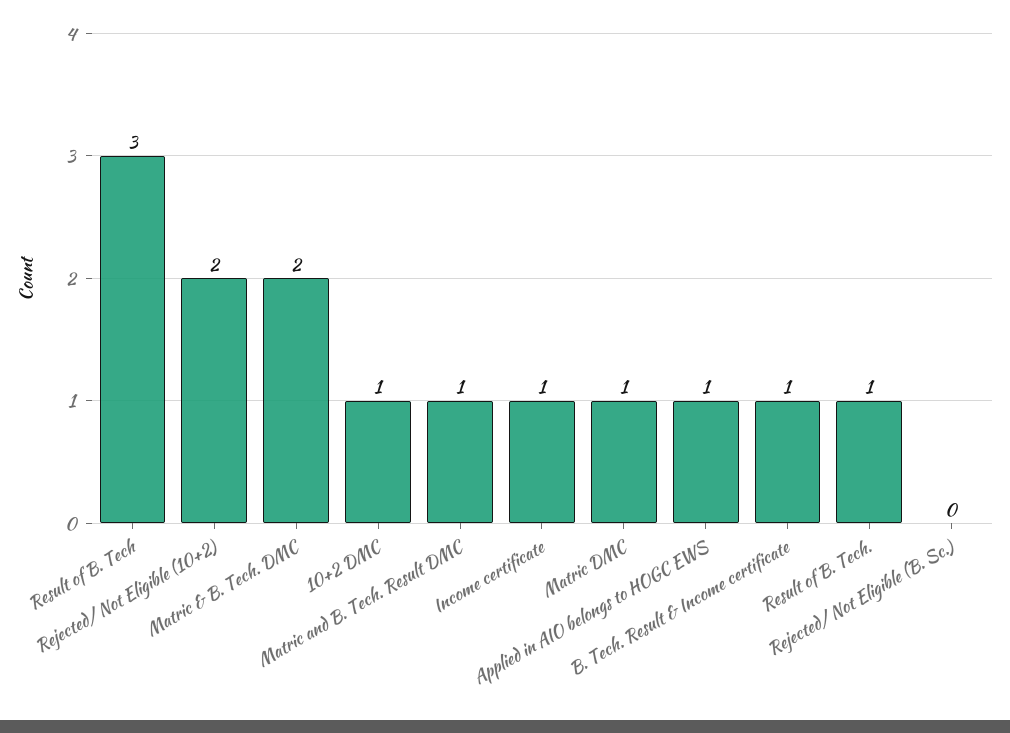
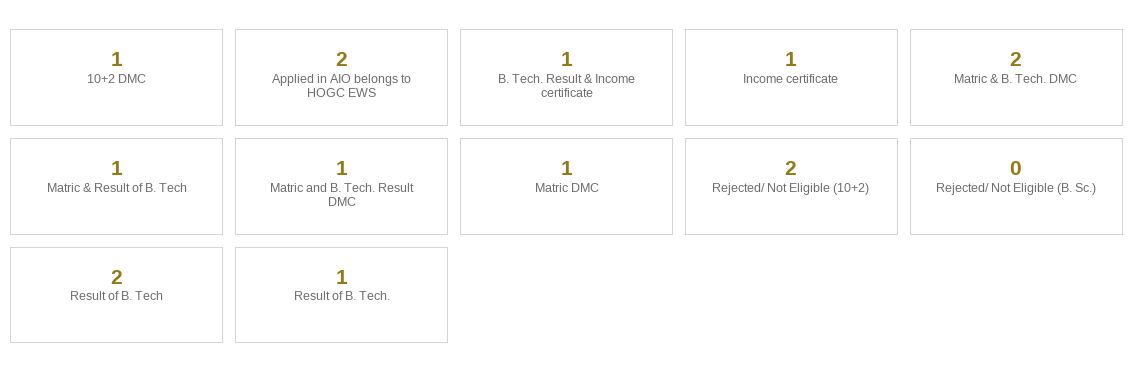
Result of B. Tech: 3 -> 2
Applied in AIO belongs to HOGC EWS: 1 -> 2
Matric & Result of B. Tech: none -> 1

